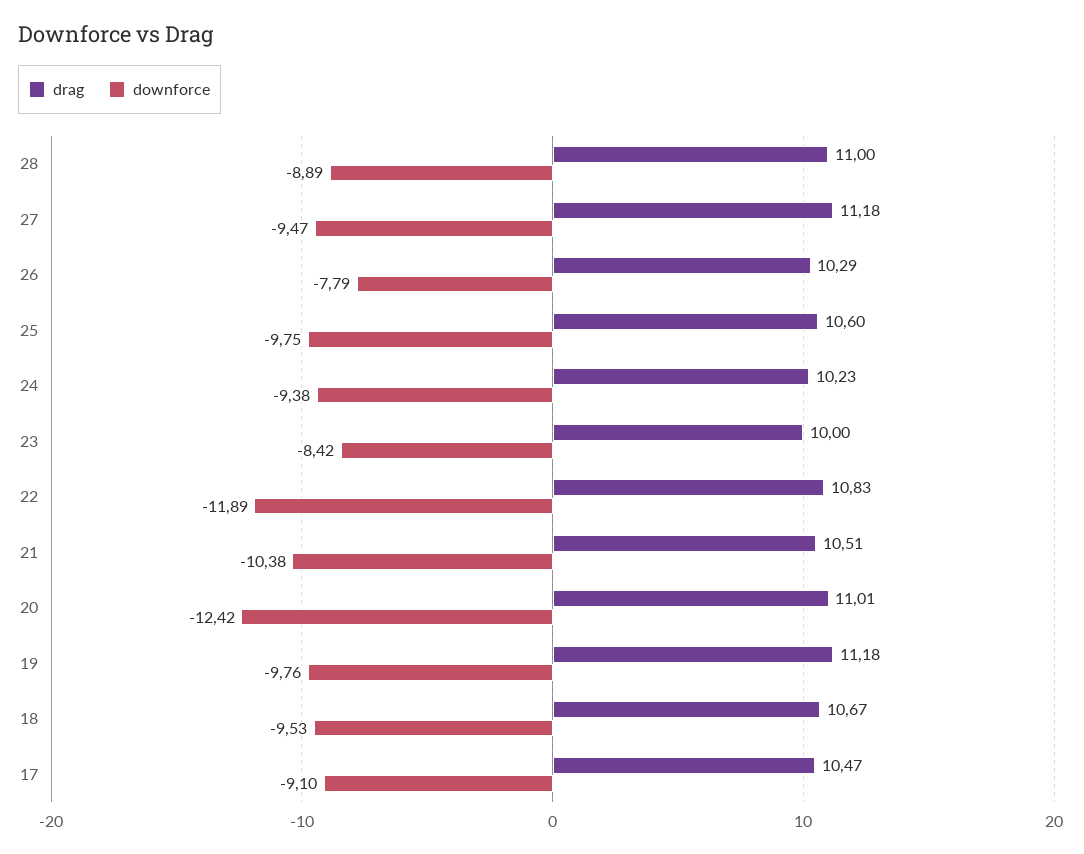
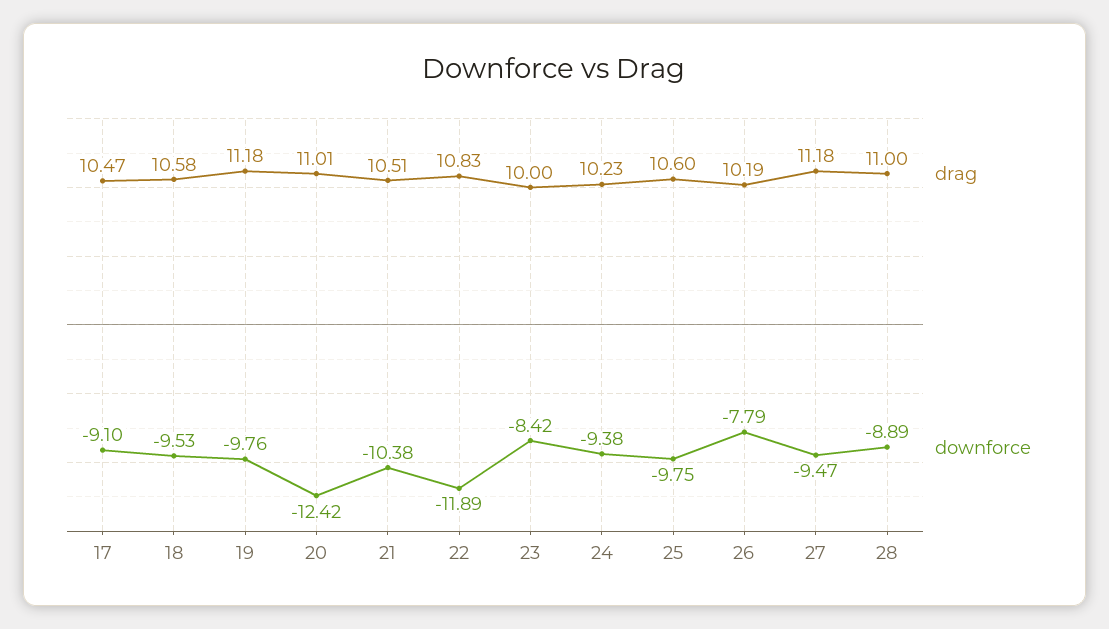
drag, 26: 10.29 -> 10.19
drag, 18: 10.67 -> 10.58

